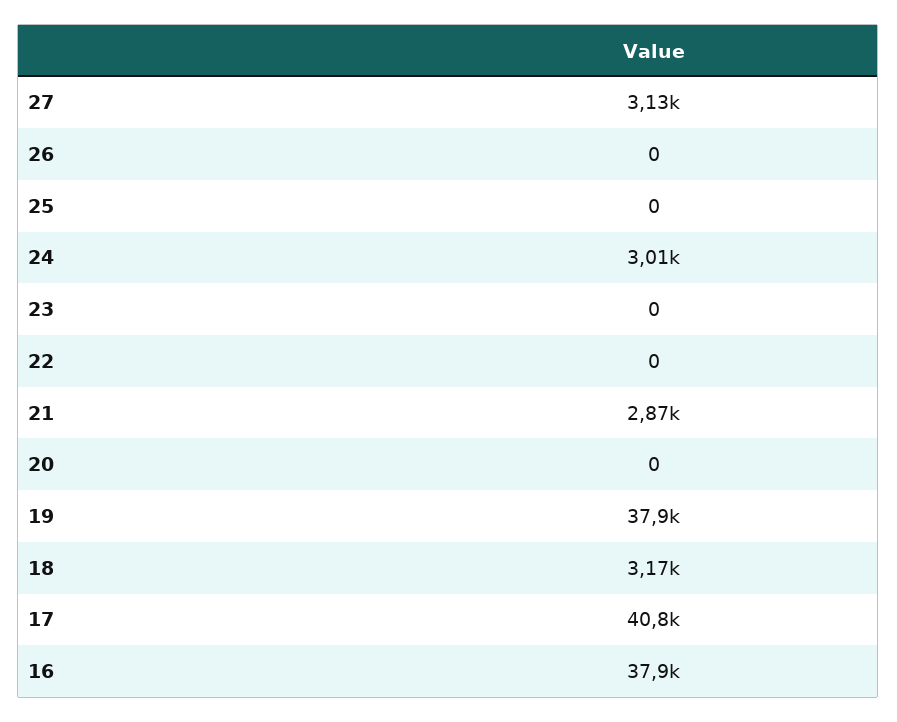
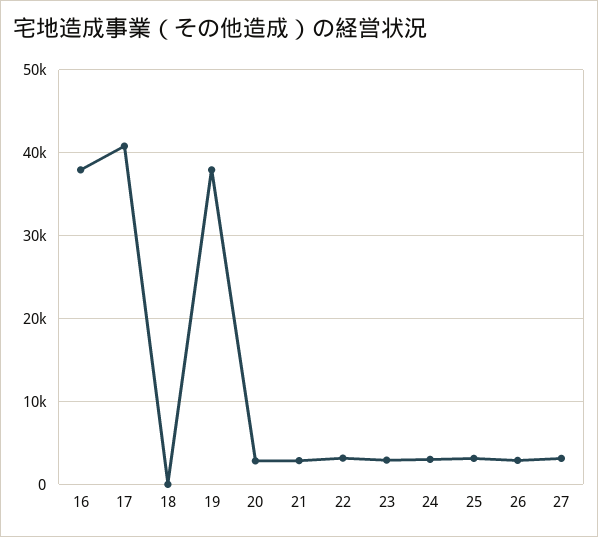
26: 0 -> 3000
25: 0 -> 3000
23: 0 -> 3000
22: 0 -> 3000
20: 0 -> 3000
18: 3170 -> 0

